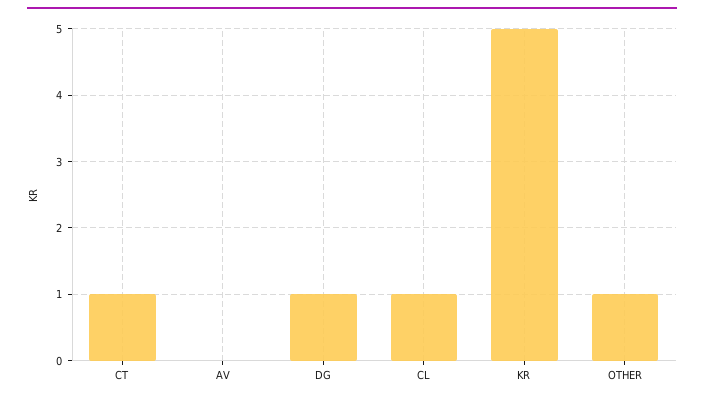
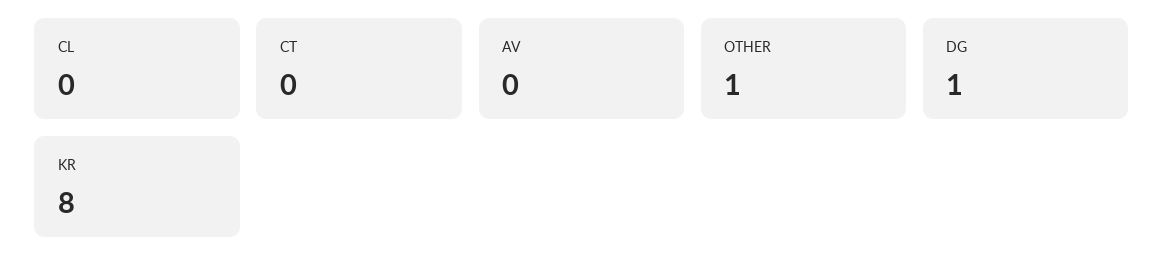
CT: 1 -> 0
CL: 1 -> 0
KR: 5 -> 8

